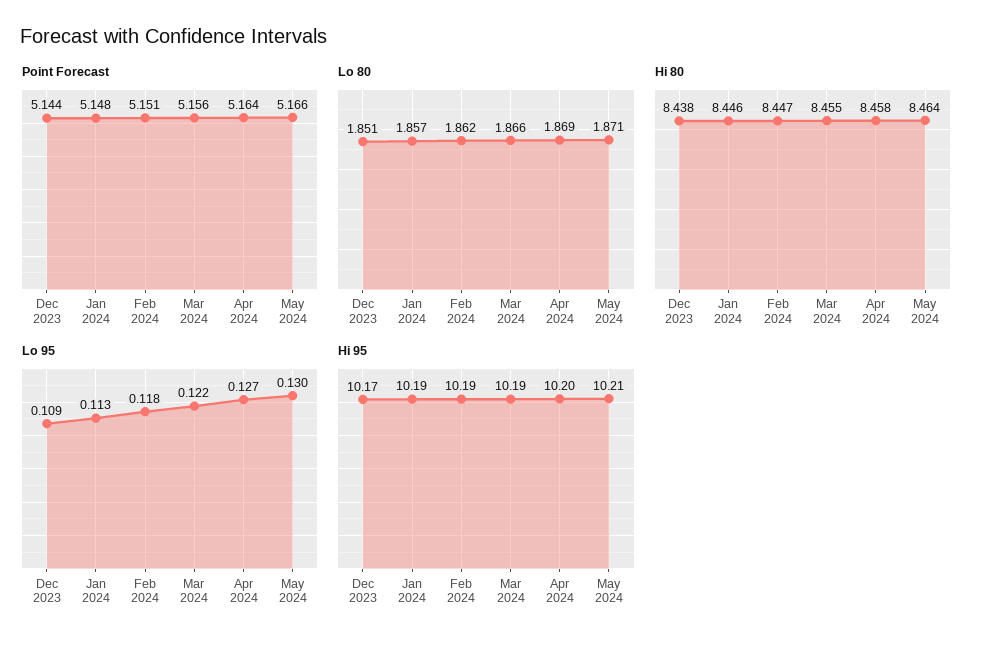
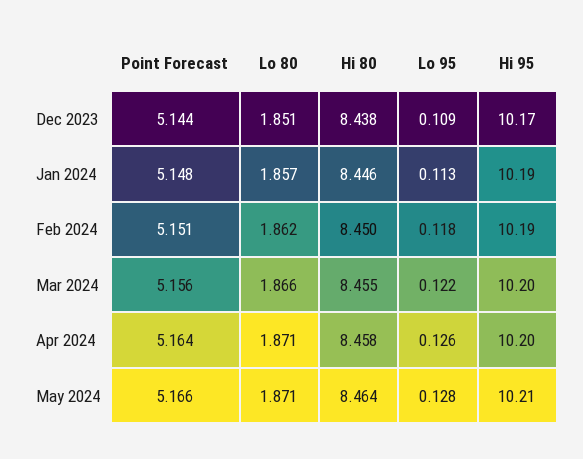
Lo 80, Apr 2024: 1.869 -> 1.871
Hi 80, Feb 2024: 8.447 -> 8.45
Lo 95, Apr 2024: 0.127 -> 0.126
Lo 95, May 2024: 0.13 -> 0.128
Hi 95, Mar 2024: 10.19 -> 10.2

